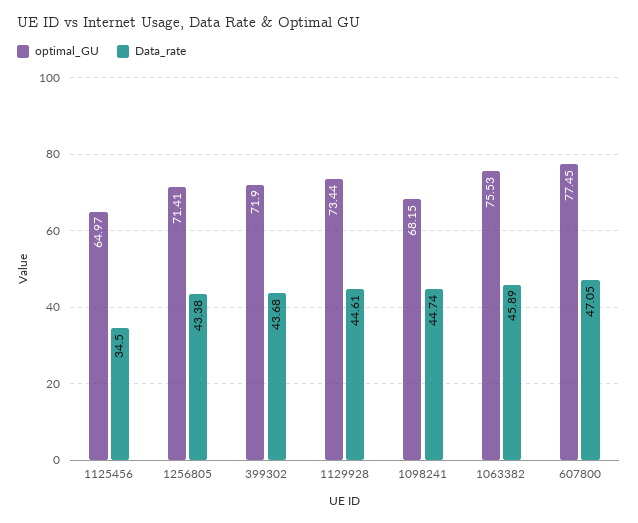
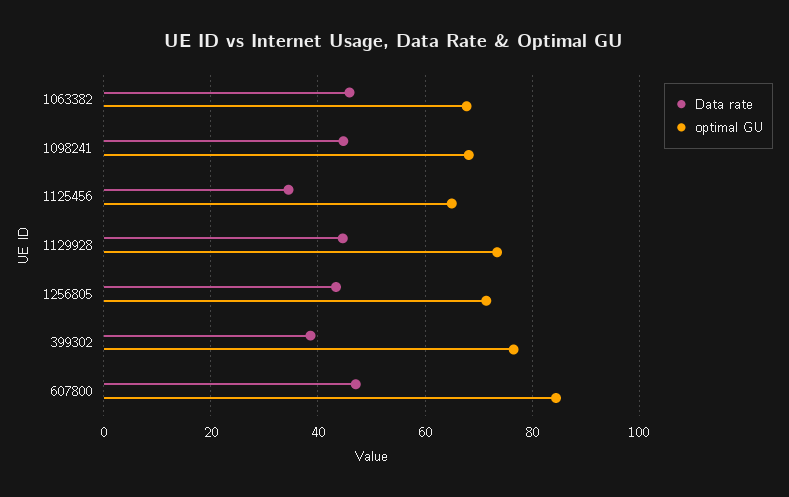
optimal_GU, 399302: 71.9 -> 76
Data_rate, 399302: 43.68 -> 38
optimal_GU, 1063382: 75.53 -> 68
optimal_GU, 607800: 77.45 -> 84

